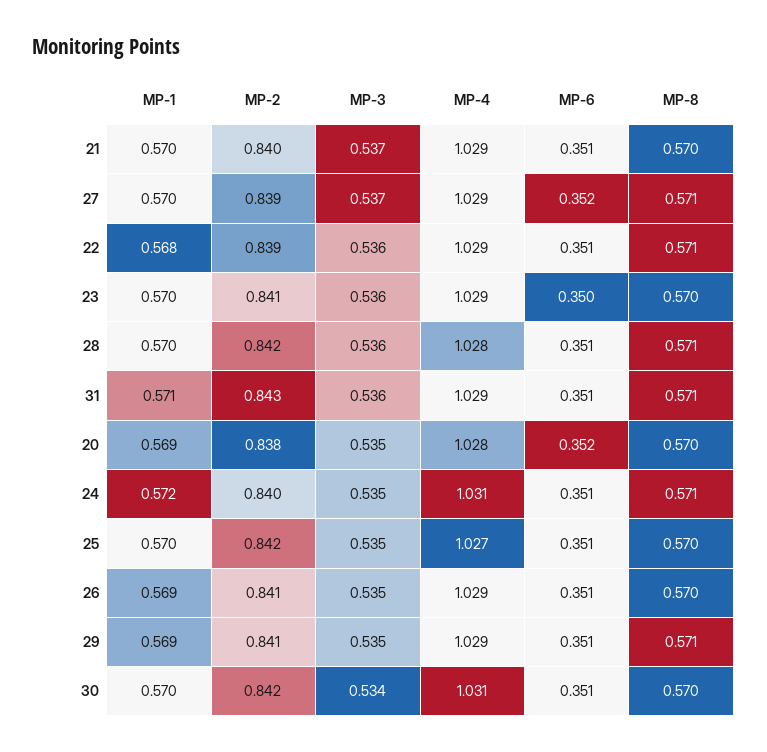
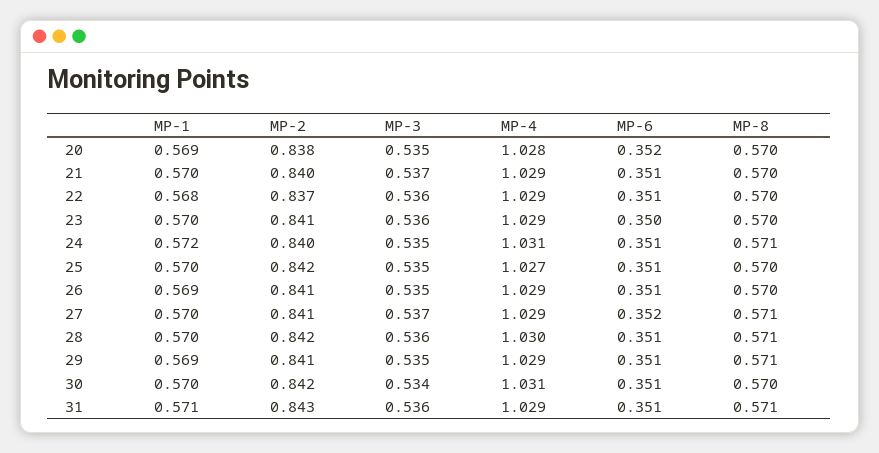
MP-2, 27: 0.839 -> 0.841
MP-2, 22: 0.839 -> 0.837
MP-8, 22: 0.571 -> 0.57
MP-4, 28: 1.028 -> 1.03

